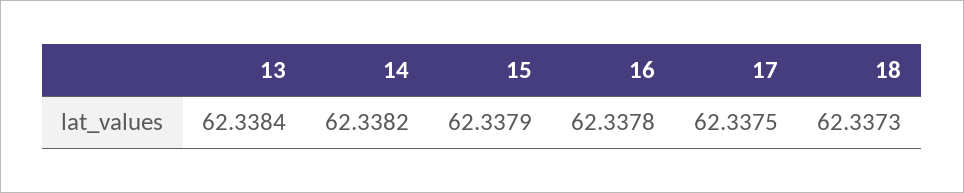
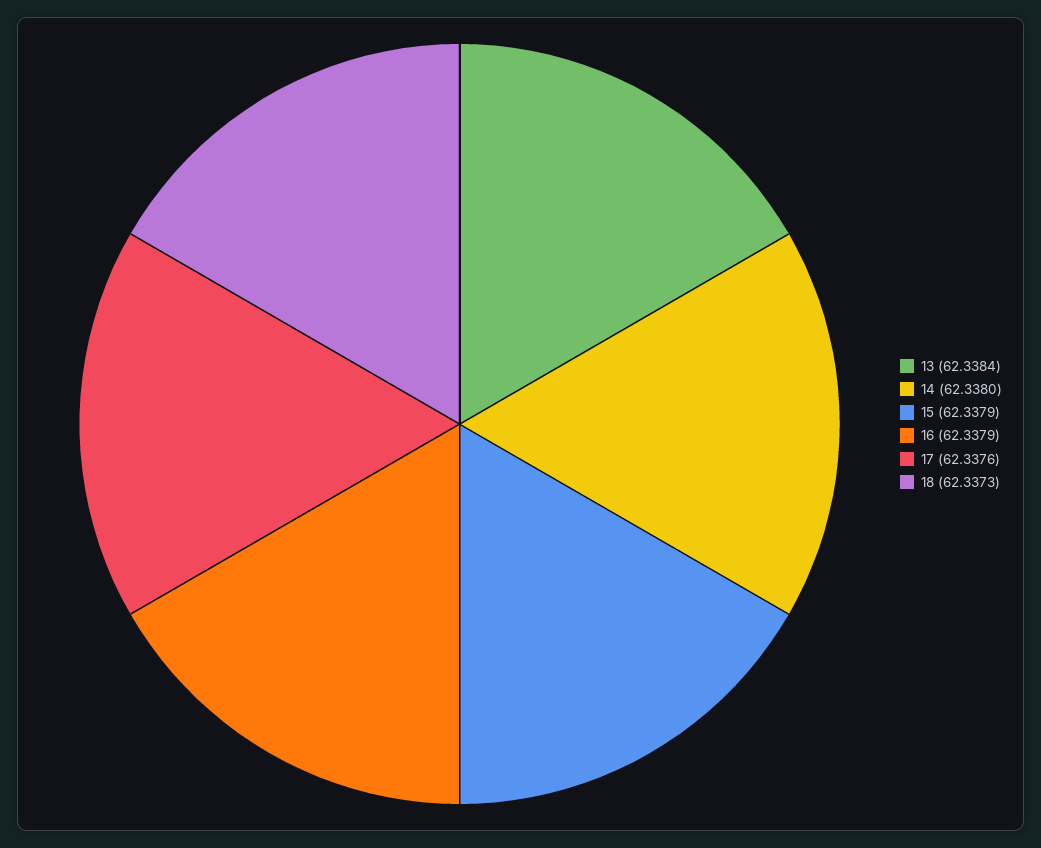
14: 62.3382 -> 62.338
16: 62.3378 -> 62.3379
17: 62.3375 -> 62.3376

